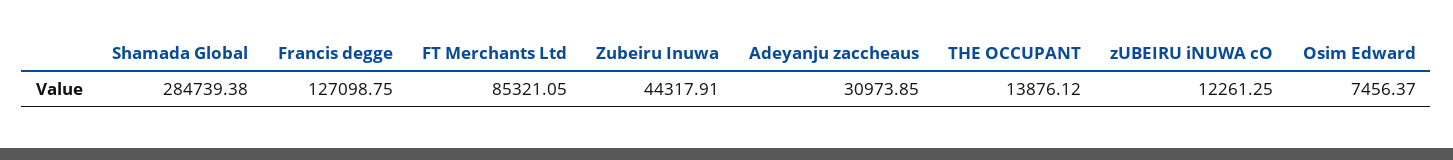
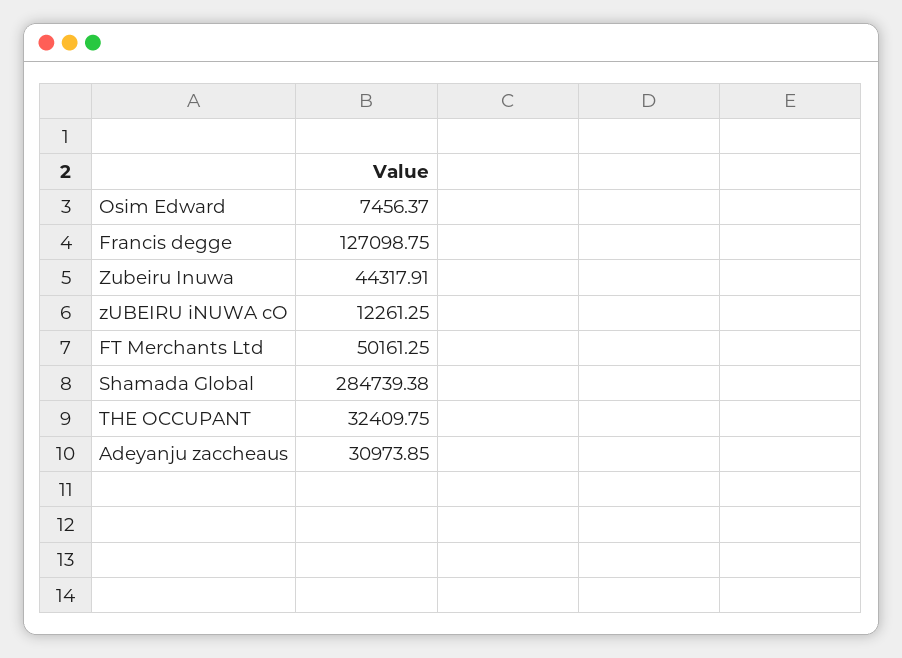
FT Merchants Ltd: 85321.05 -> 50161.25
THE OCCUPANT: 13876.12 -> 32409.75

